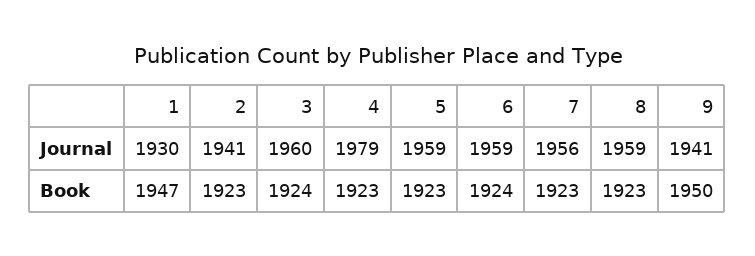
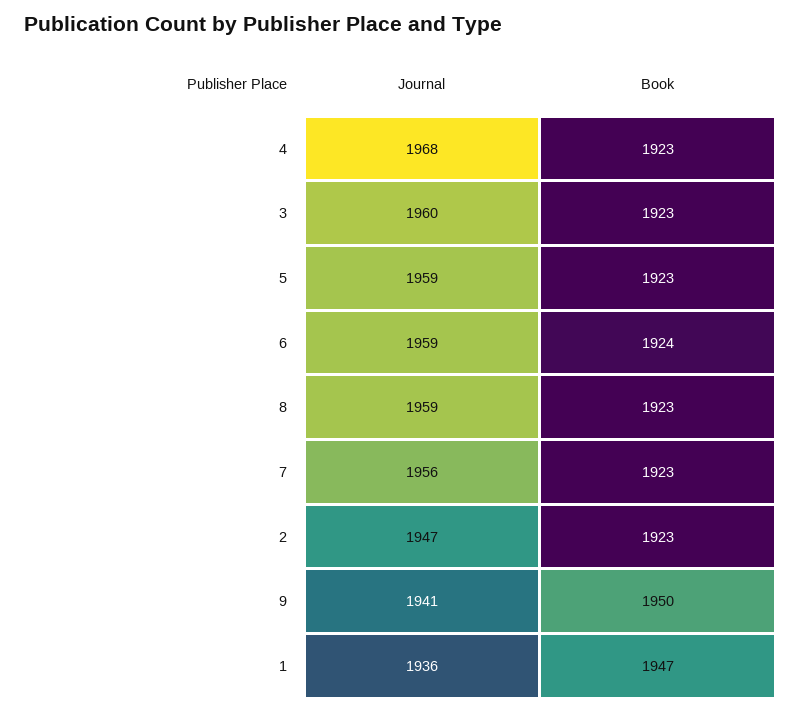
1, Journal: 1930 -> 1936
2, Journal: 1941 -> 1947
4, Journal: 1979 -> 1968
3, Book: 1924 -> 1923

